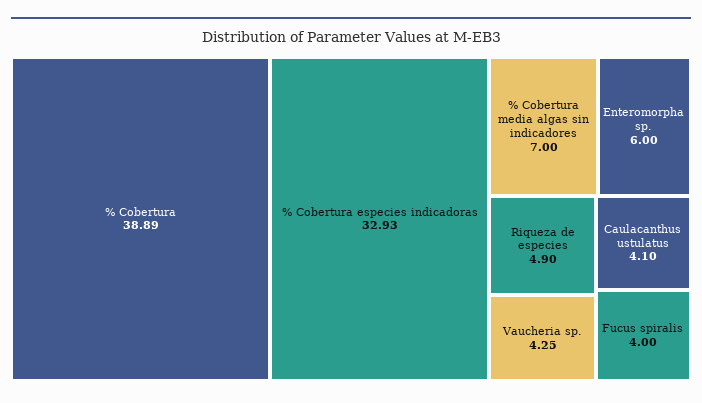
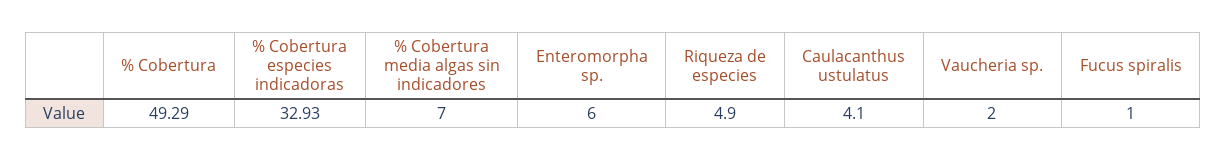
% Cobertura: 38.89 -> 49.29
Vaucheria sp.: 4.25 -> 2
Fucus spiralis: 4 -> 1

